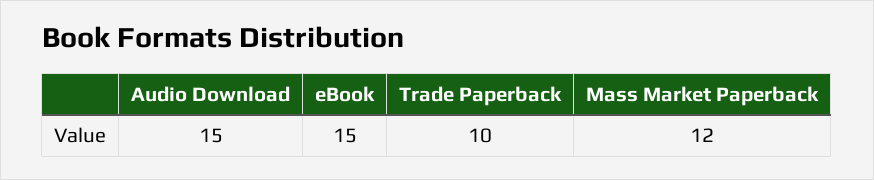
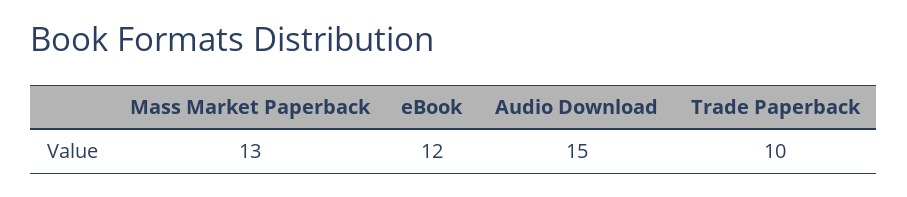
eBook: 15 -> 12
Mass Market Paperback: 12 -> 13

